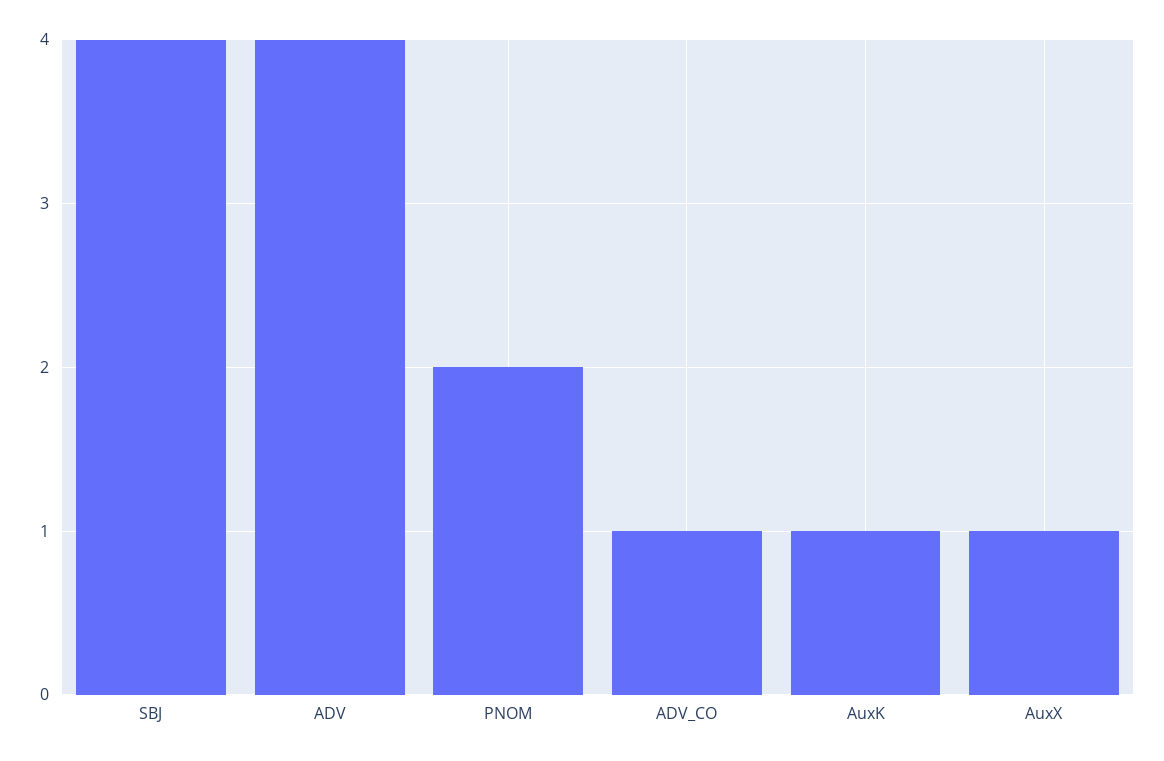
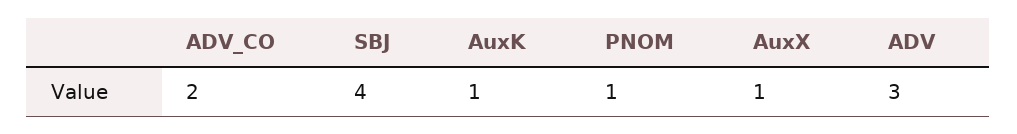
ADV: 4 -> 3
PNOM: 2 -> 1
ADV_CO: 1 -> 2

